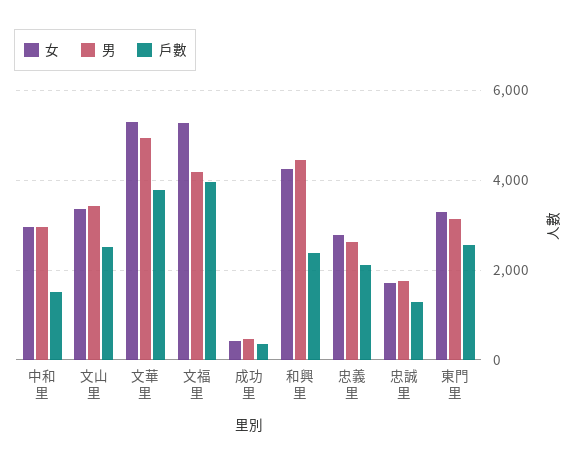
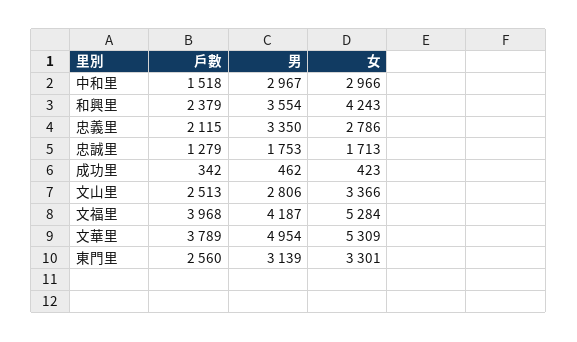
男, 文山里: 3400 -> 2806
男, 和興里: 4400 -> 3554
男, 忠義里: 2600 -> 3350

